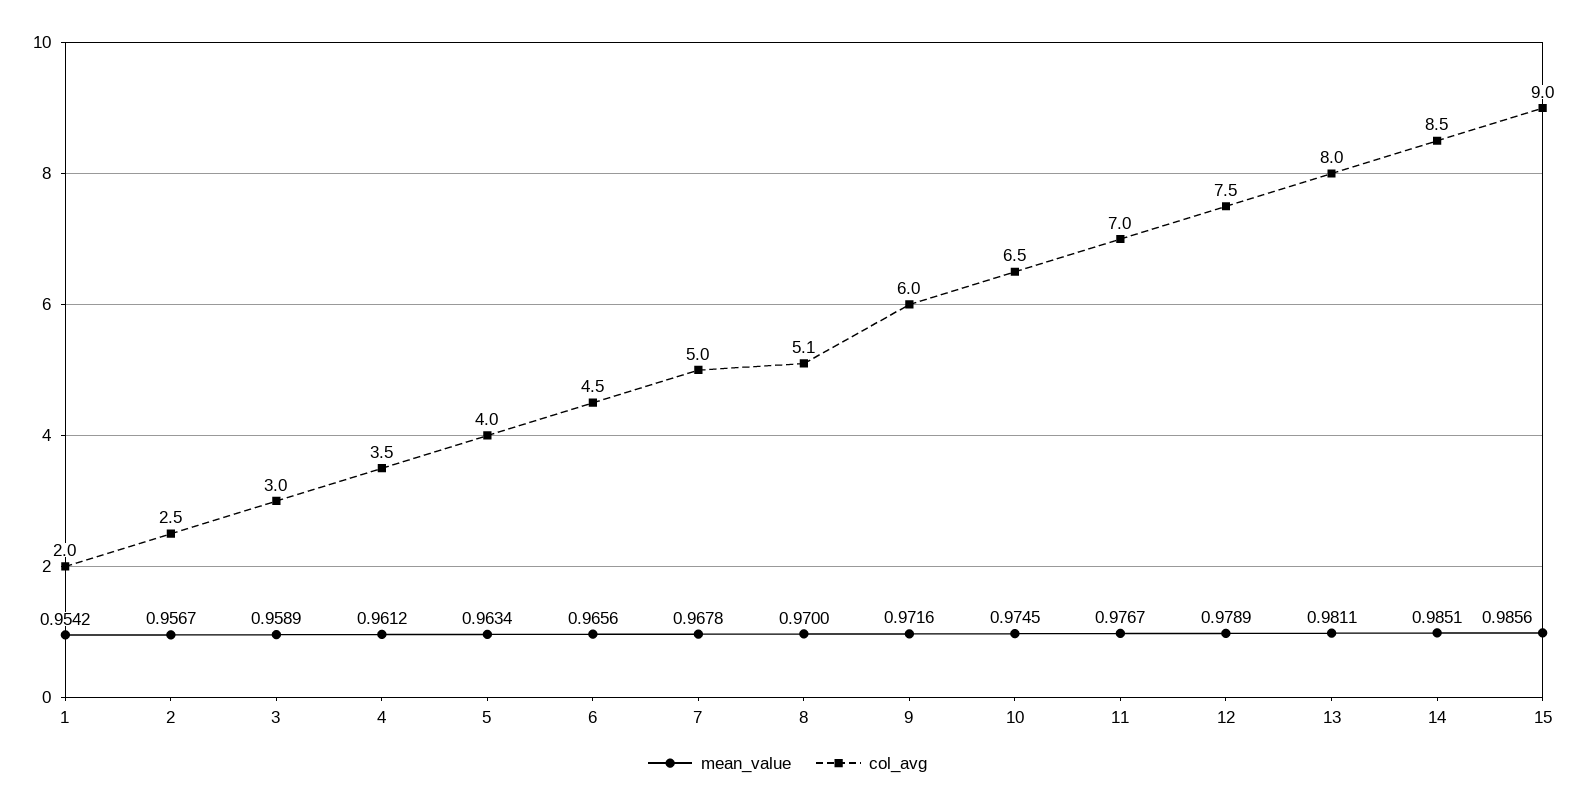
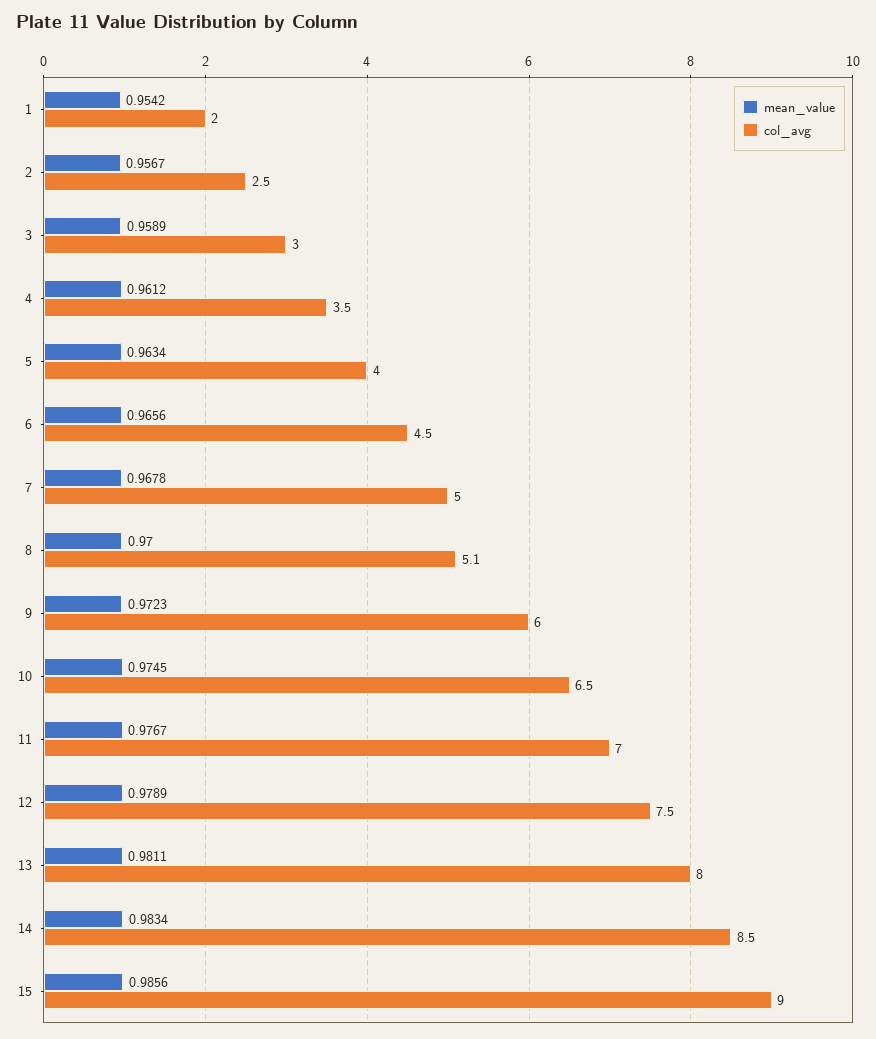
mean_value, 9: 0.9716 -> 0.9723
mean_value, 14: 0.9851 -> 0.9834

